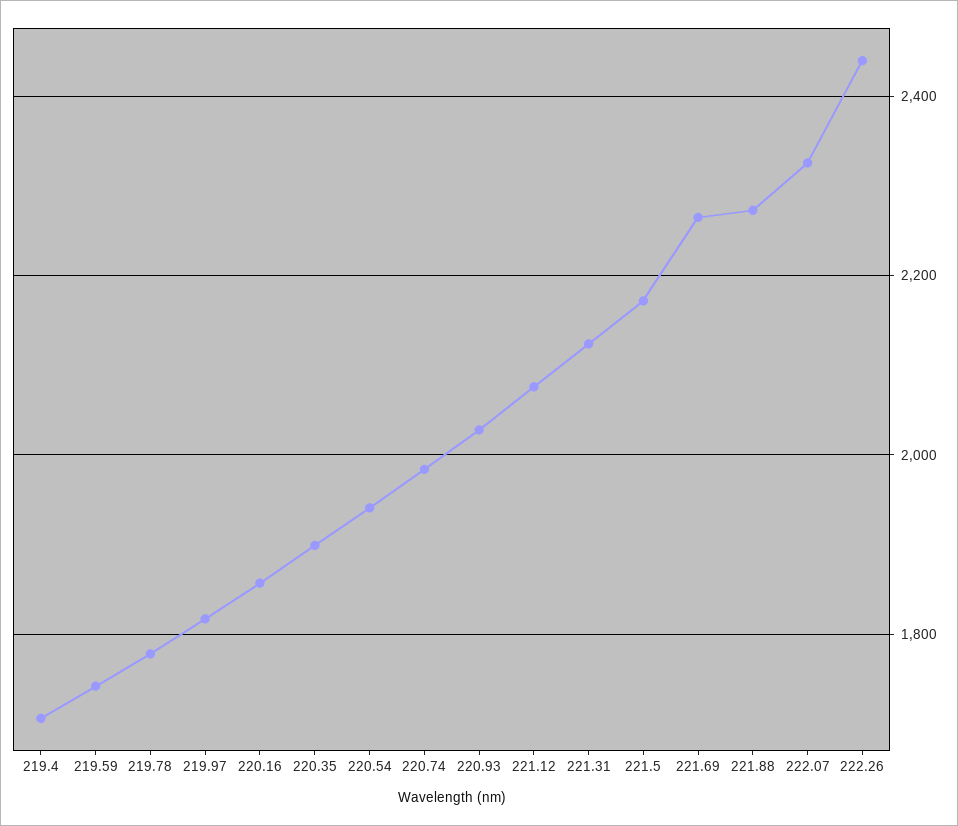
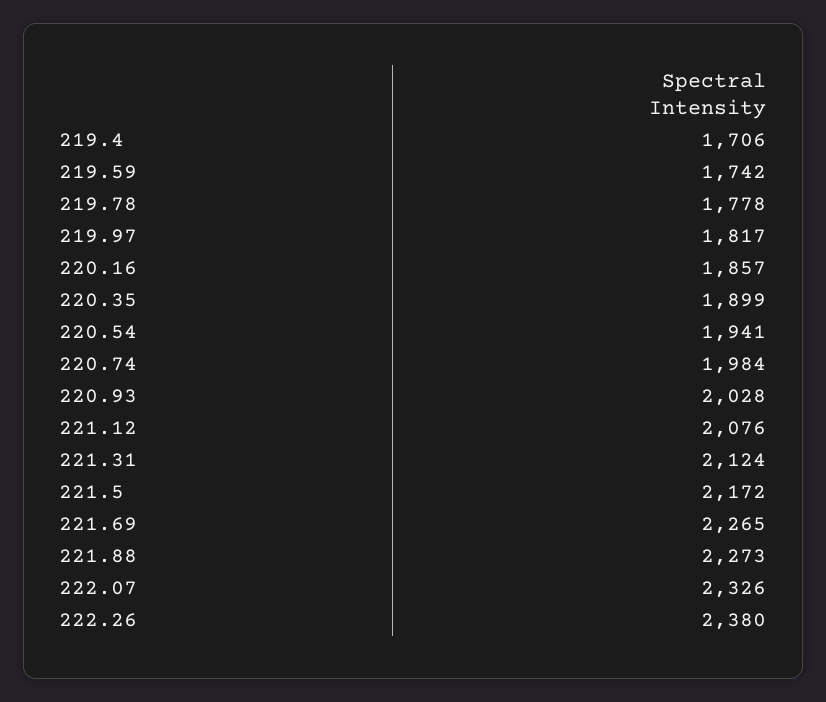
222.26: 2440 -> 2380

